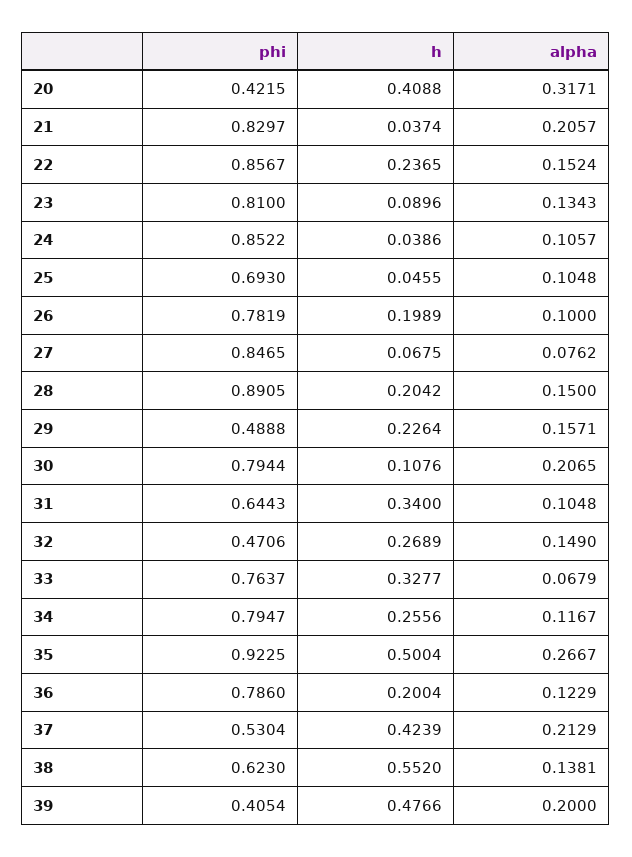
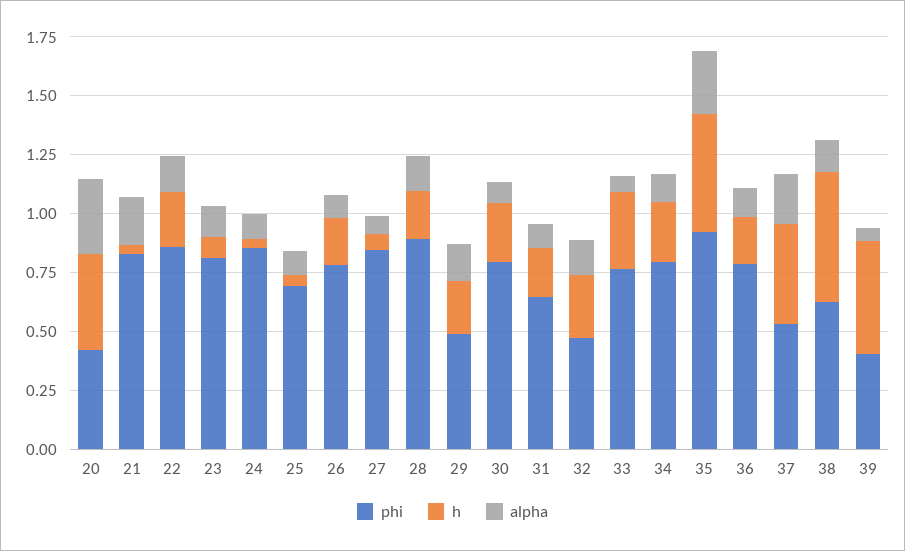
h, 30: 0.1076 -> 0.25
alpha, 30: 0.2065 -> 0.1
h, 31: 0.34 -> 0.2
alpha, 39: 0.2 -> 0.05

